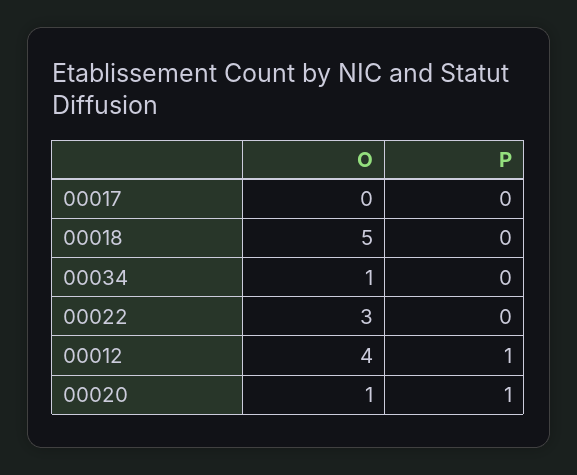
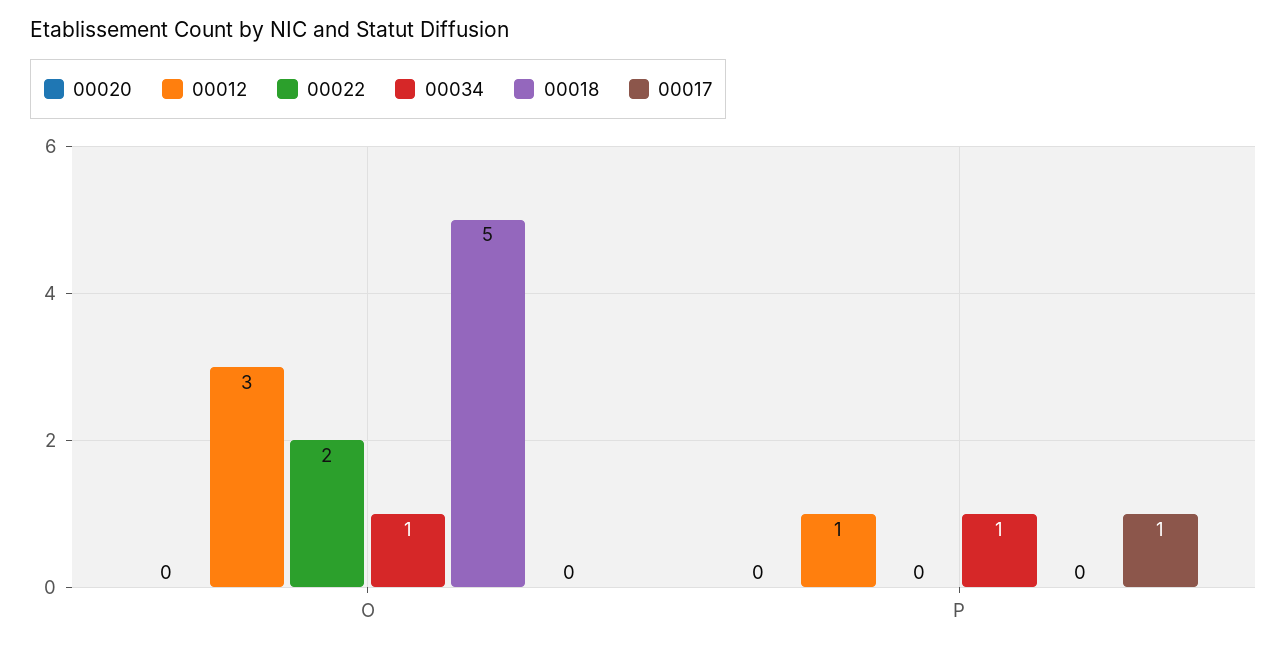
00017, P: 0 -> 1
00034, P: 0 -> 1
00022, O: 3 -> 2
00012, O: 4 -> 3
00020, O: 1 -> 0
00020, P: 1 -> 0

